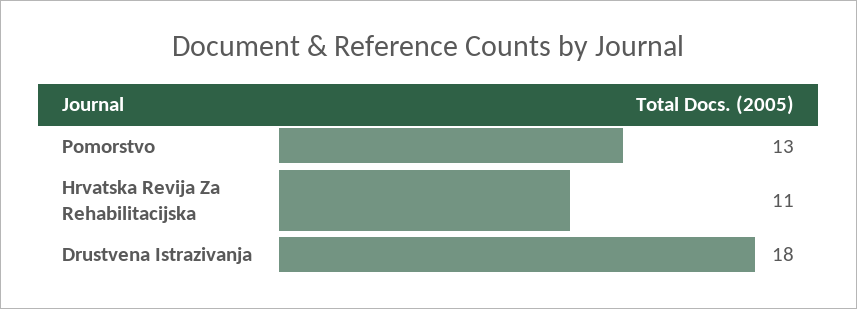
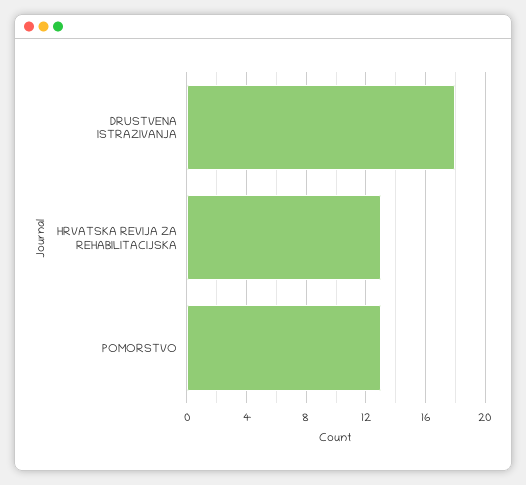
Hrvatska Revija Za Rehabilitacijska: 11 -> 13

